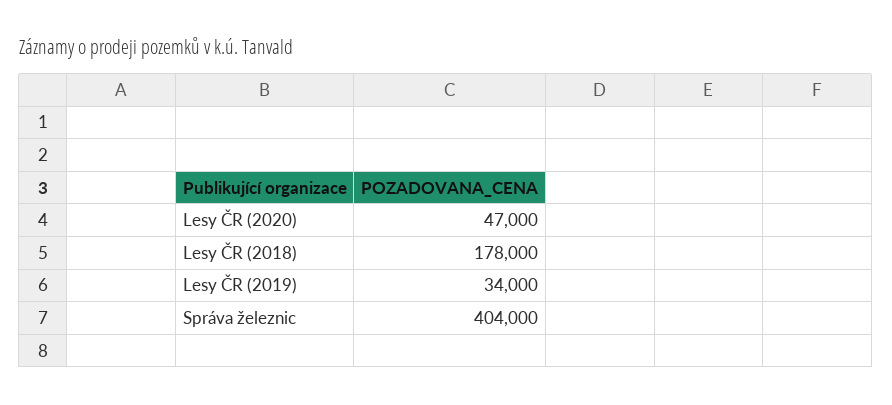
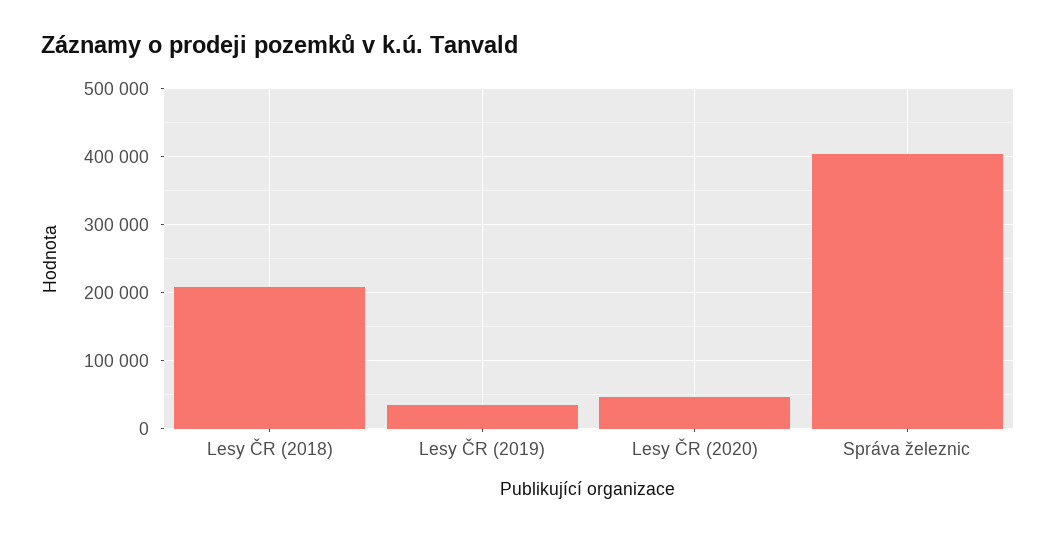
Lesy ČR (2018): 178000 -> 210000

